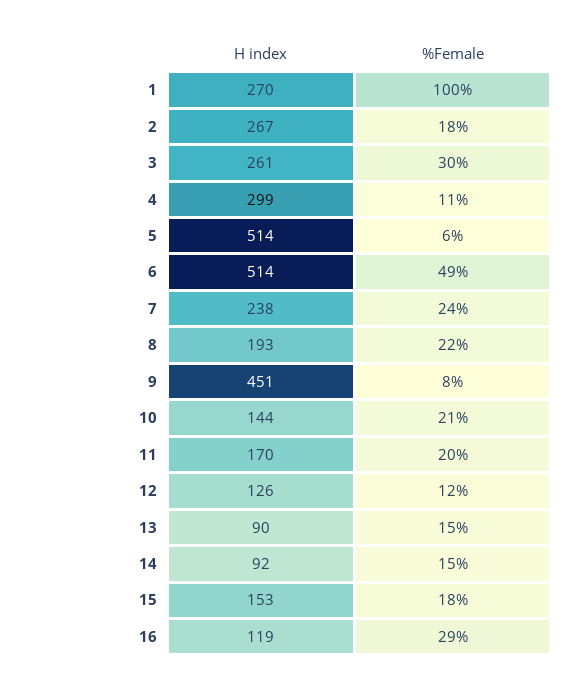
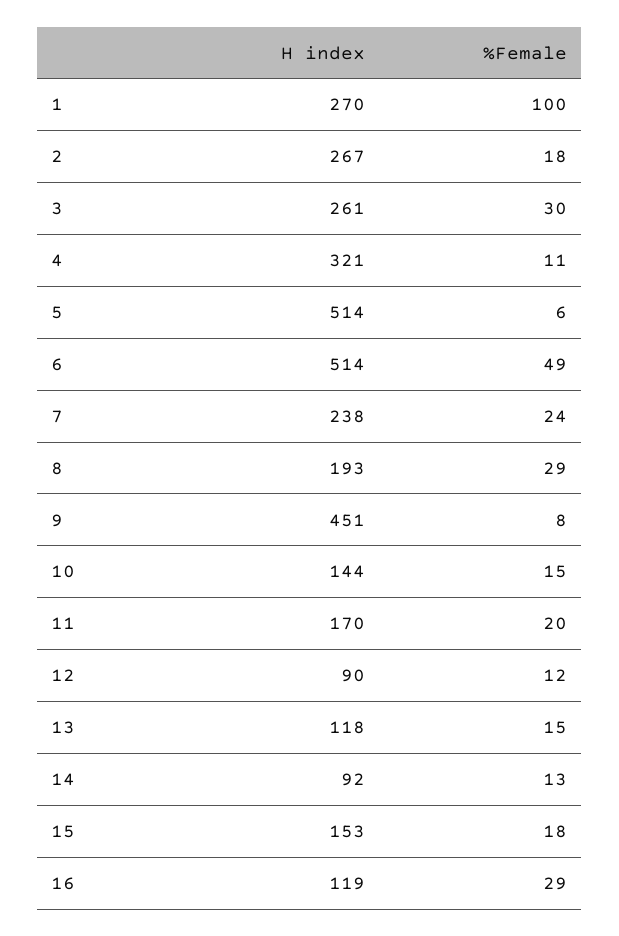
H index, 4: 299 -> 321
%Female, 8: 22 -> 29
%Female, 10: 21 -> 15
H index, 12: 126 -> 90
H index, 13: 90 -> 118
%Female, 14: 15 -> 13

